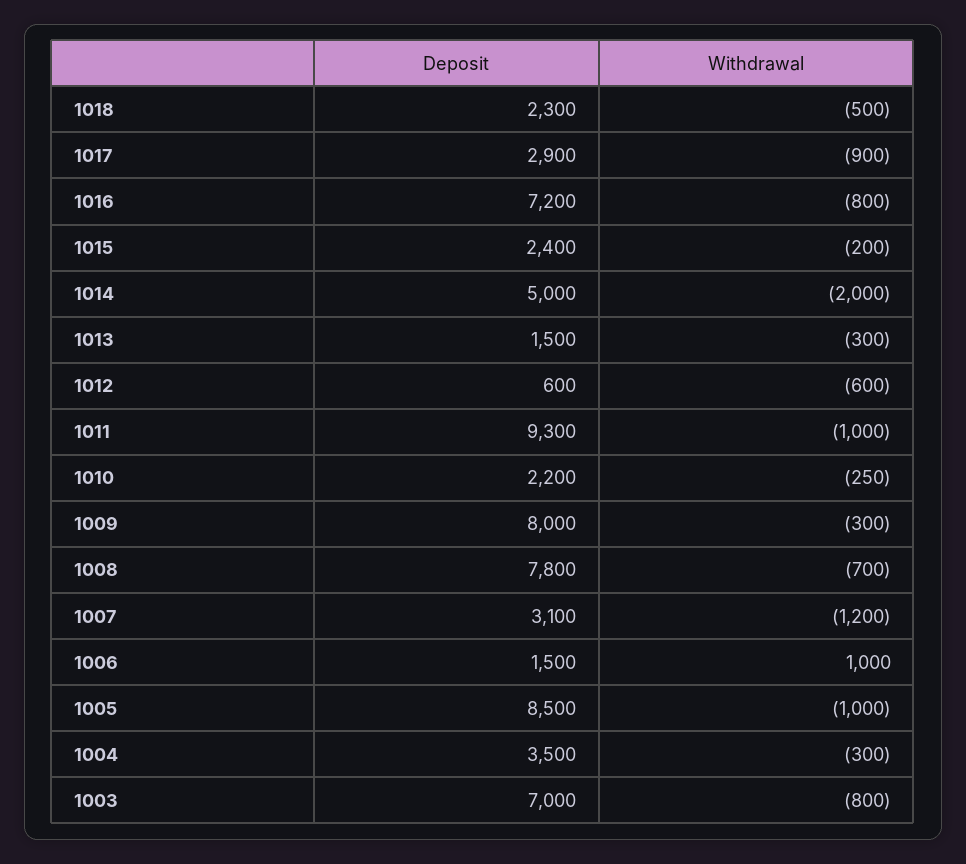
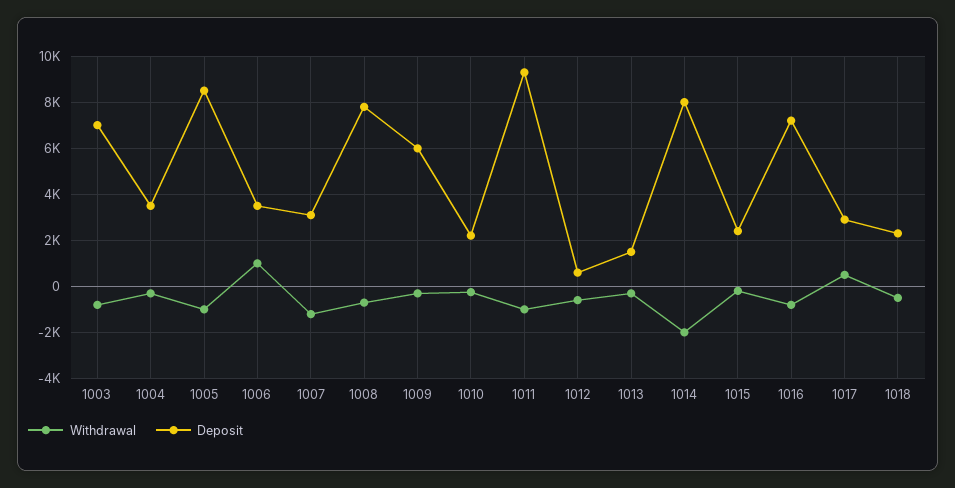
Withdrawal, 1017: -900 -> 500
Deposit, 1014: 5000 -> 8000
Deposit, 1009: 8000 -> 6000
Deposit, 1006: 1500 -> 3500

